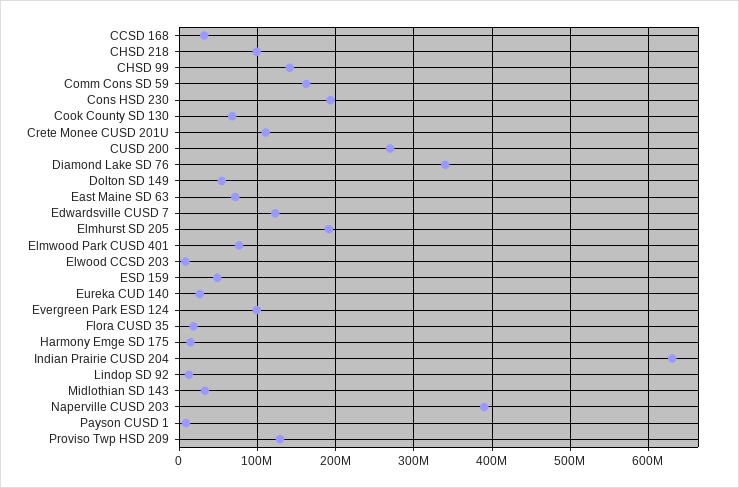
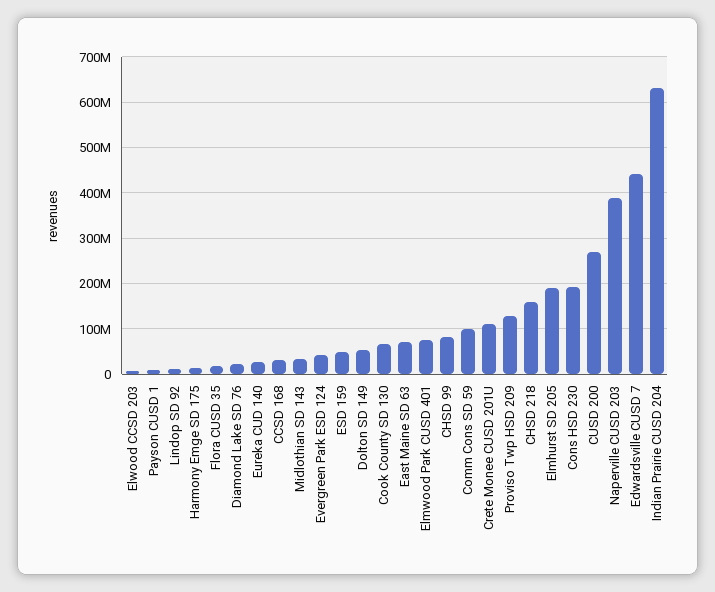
CHSD 218: 100000000 -> 160000000
CHSD 99: 140000000 -> 80000000
Comm Cons SD 59: 160000000 -> 100000000
Diamond Lake SD 76: 340000000 -> 20000000
Edwardsville CUSD 7: 120000000 -> 440000000
Evergreen Park ESD 124: 100000000 -> 40000000

